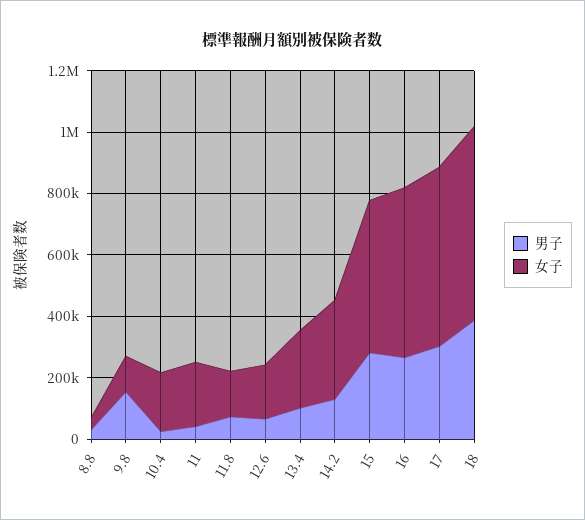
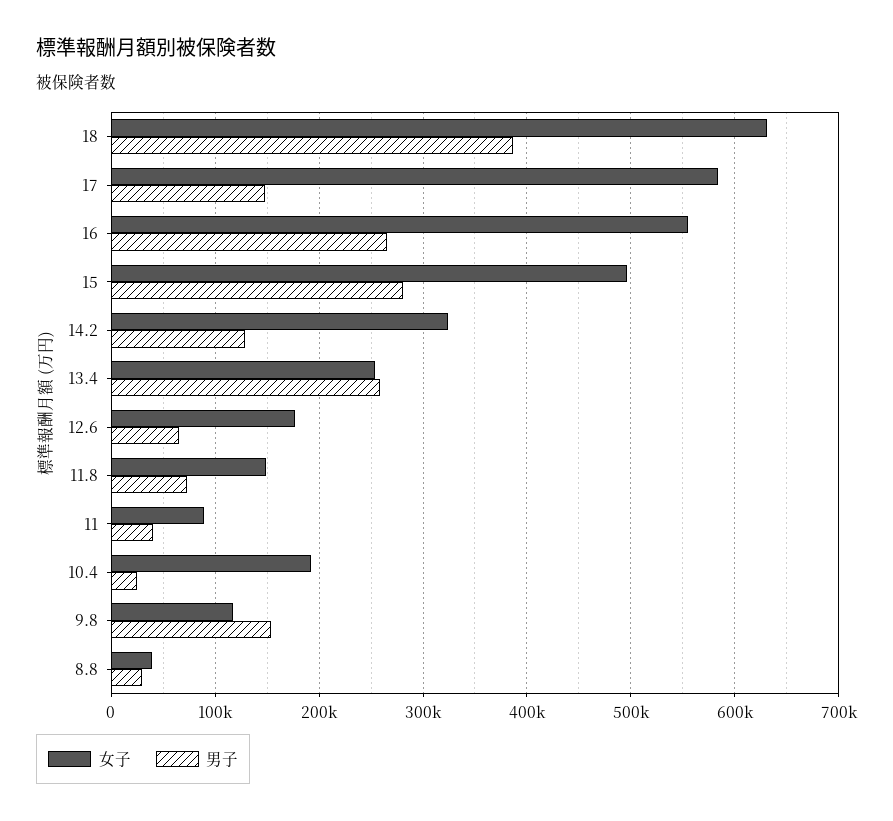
女子, 11: 200000 -> 90000
男子, 13.4: 100000 -> 260000
男子, 17: 300000 -> 150000

